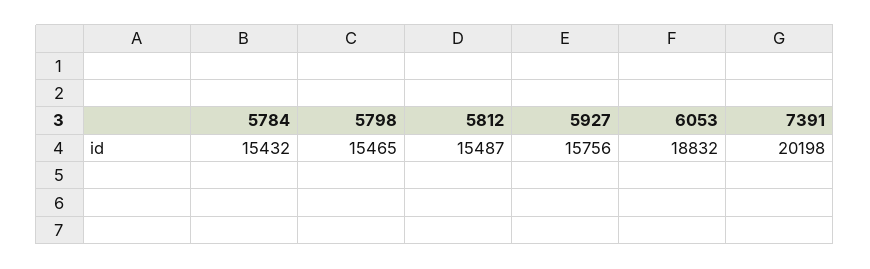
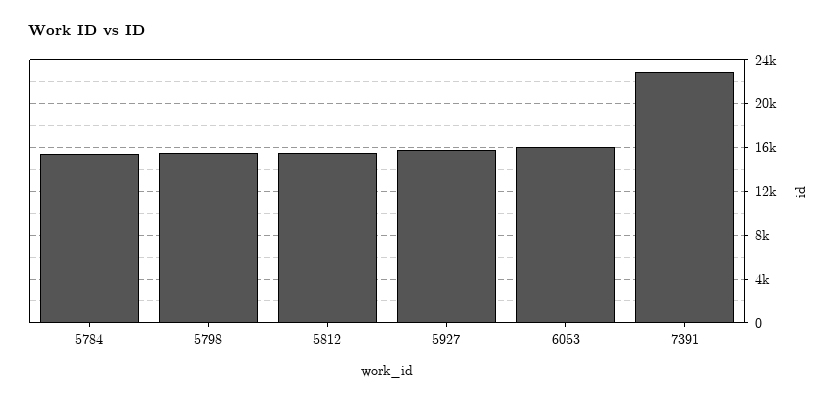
6053: 18832 -> 16000
7391: 20198 -> 23000

